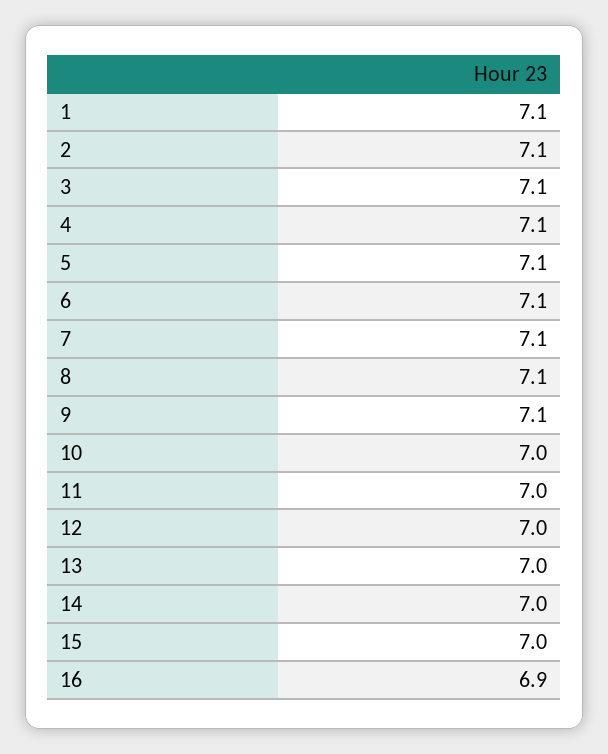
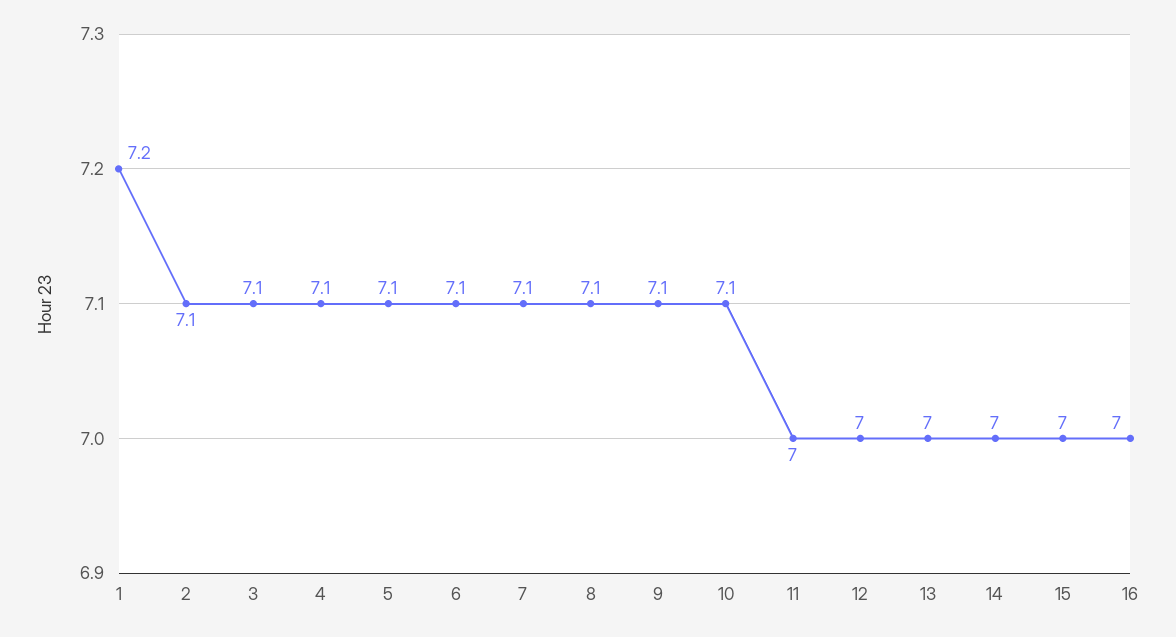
1: 7.1 -> 7.2
10: 7 -> 7.1
16: 6.9 -> 7

